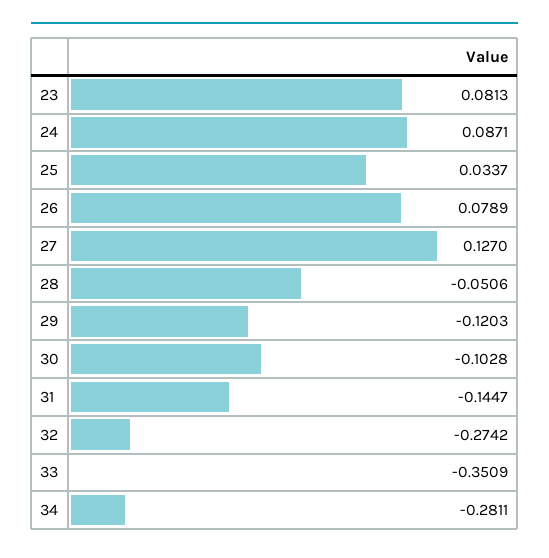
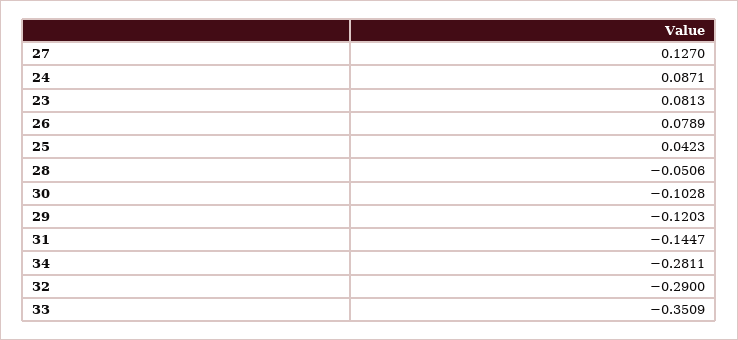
25: 0.0337 -> 0.0423
32: -0.2742 -> -0.29

